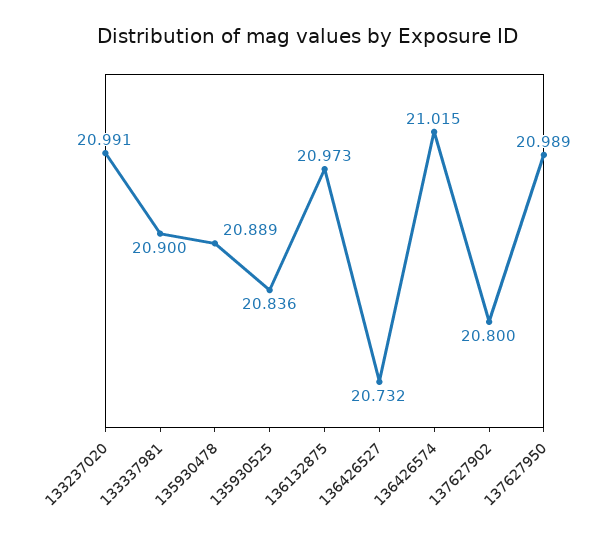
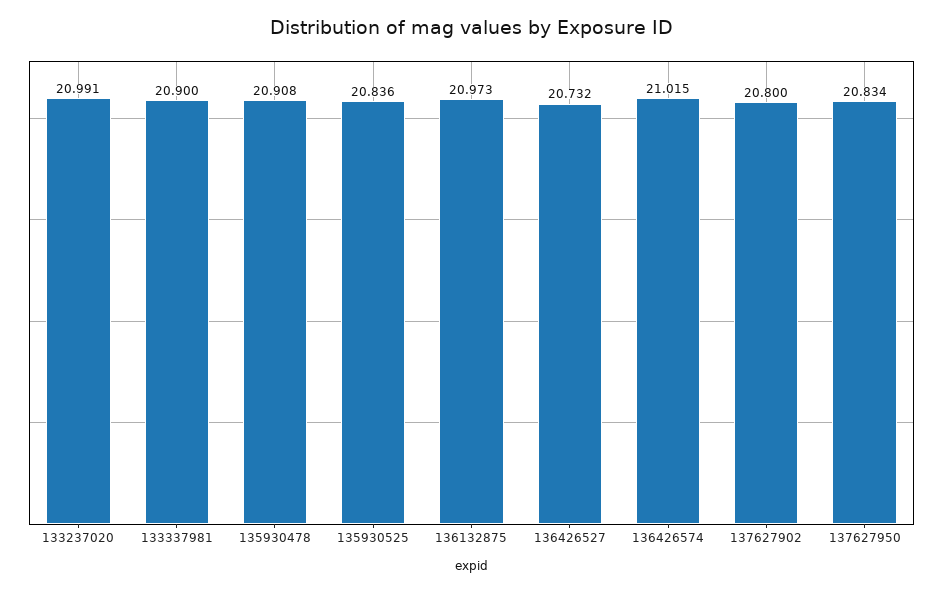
135930478: 20.889 -> 20.908
137627950: 20.989 -> 20.834

